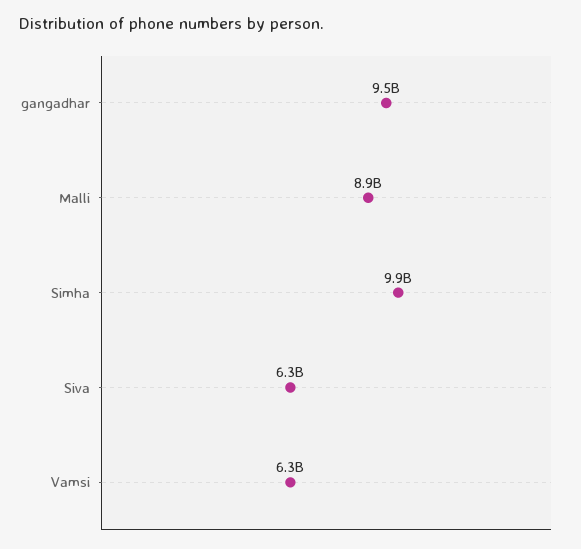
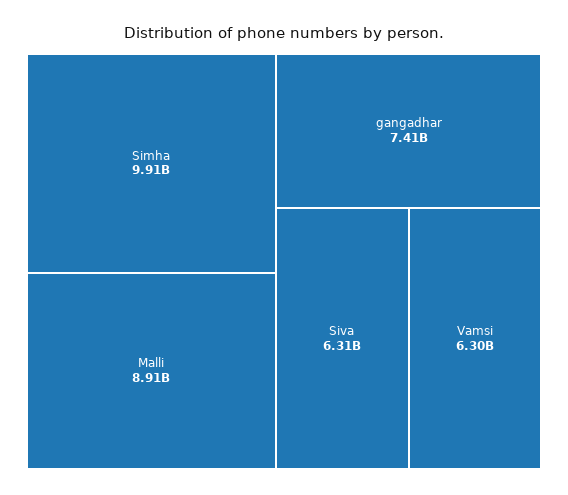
gangadhar: 9500000000 -> 7410000000

